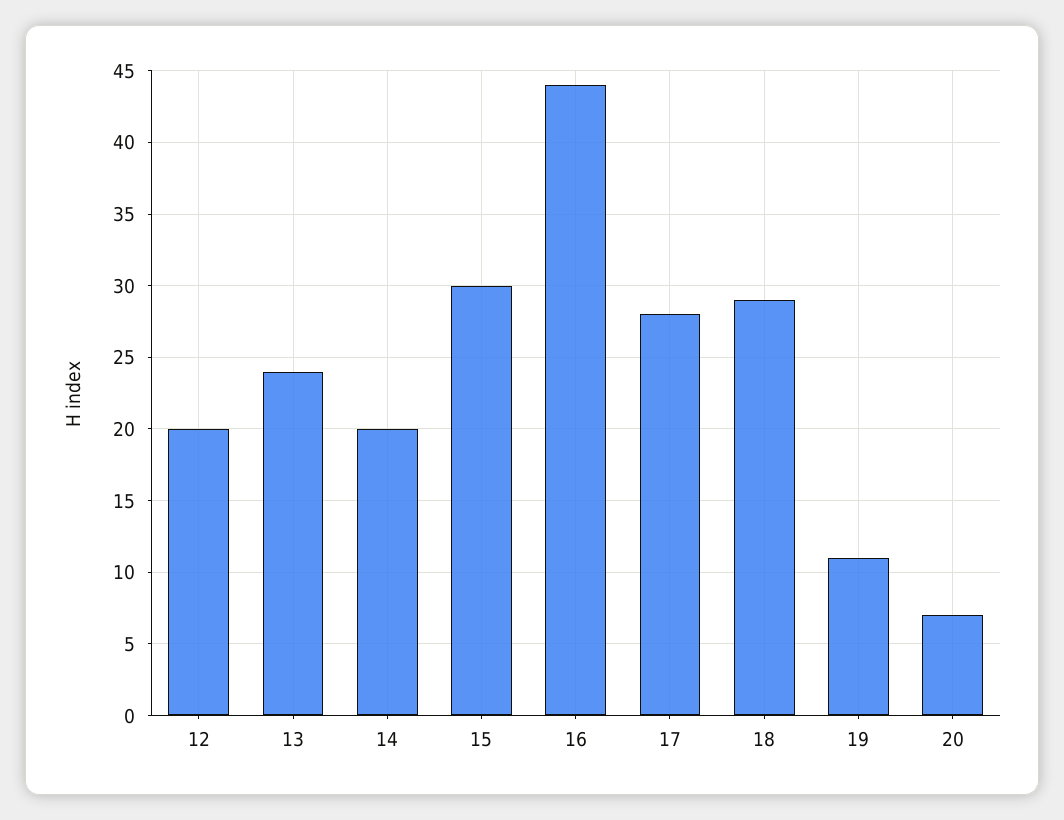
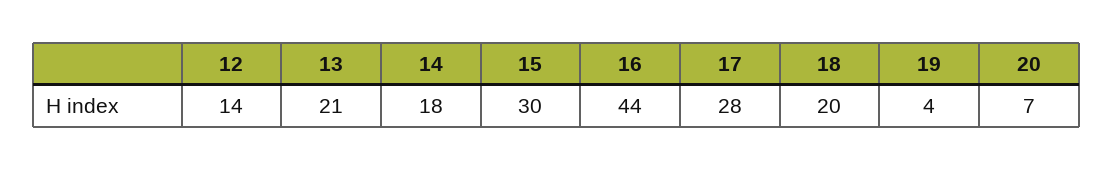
12: 20 -> 14
13: 24 -> 21
14: 20 -> 18
18: 29 -> 20
19: 11 -> 4

